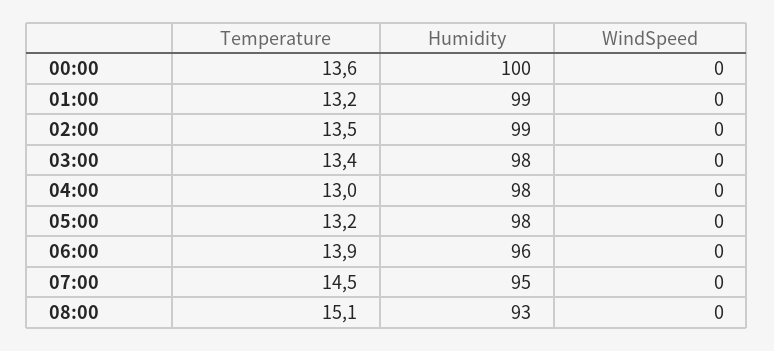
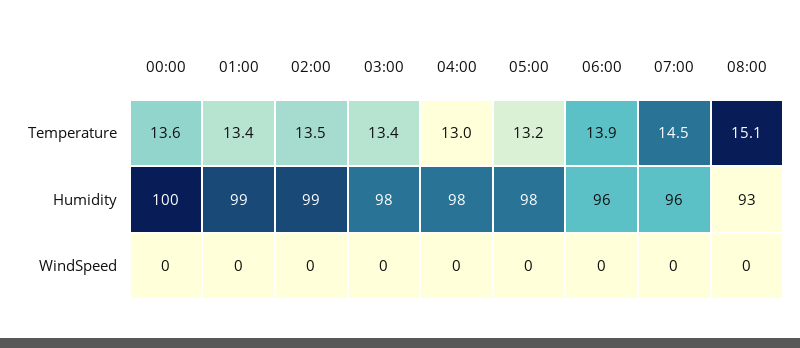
Temperature, 01:00: 13.2 -> 13.4
Humidity, 07:00: 95 -> 96

